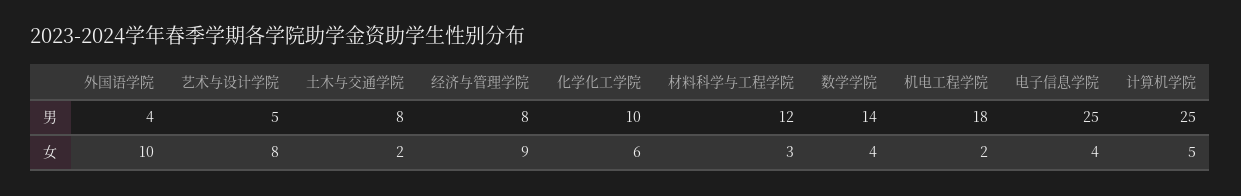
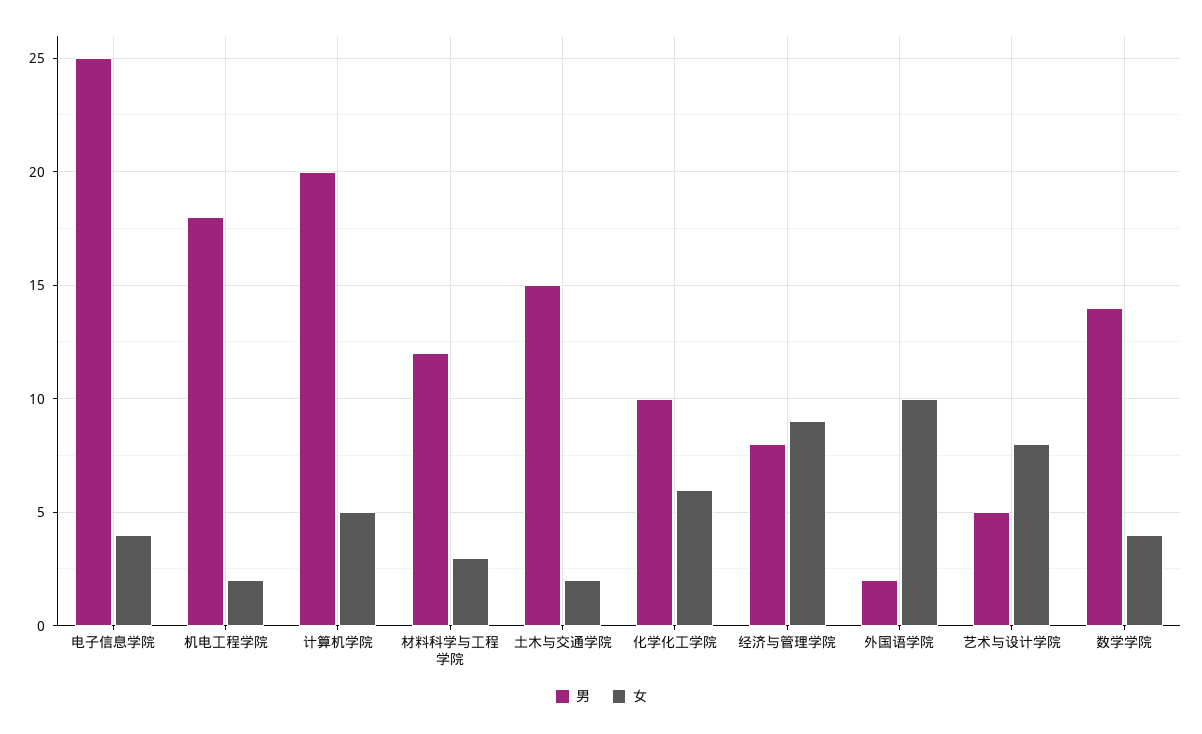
男, 外国语学院: 4 -> 2
男, 土木与交通学院: 8 -> 15
男, 计算机学院: 25 -> 20

